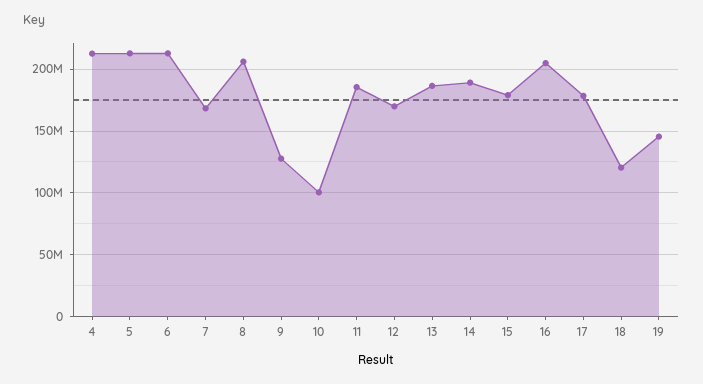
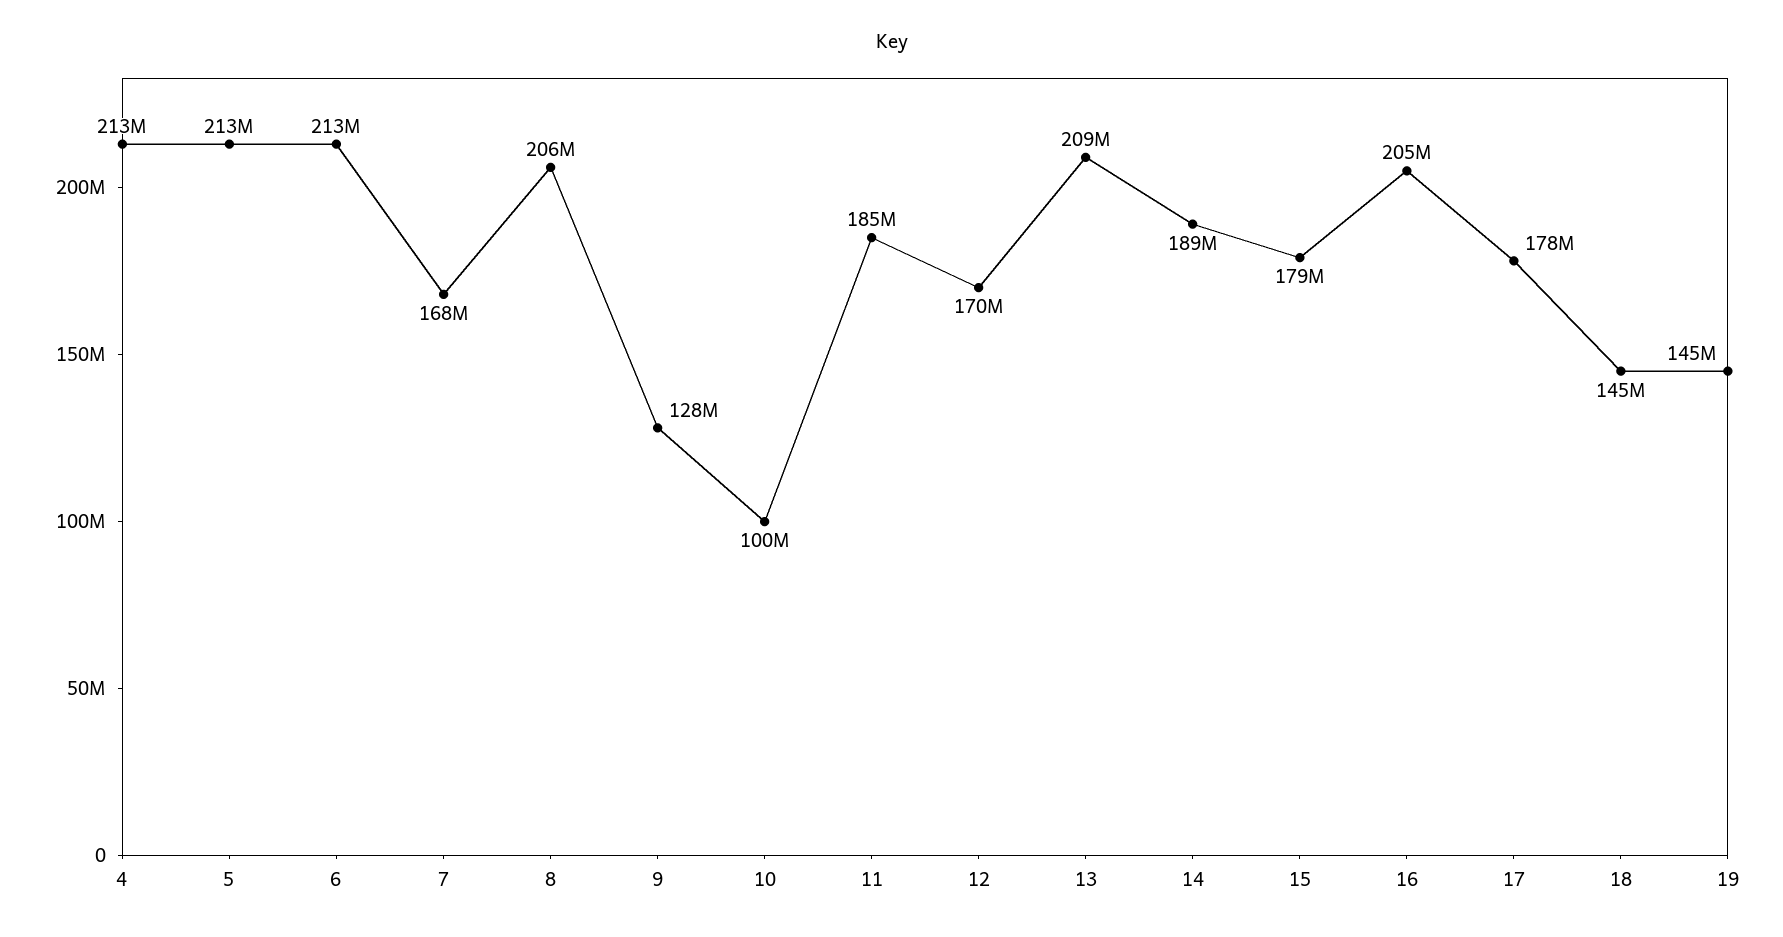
13: 185000000 -> 209000000
18: 120000000 -> 145000000

